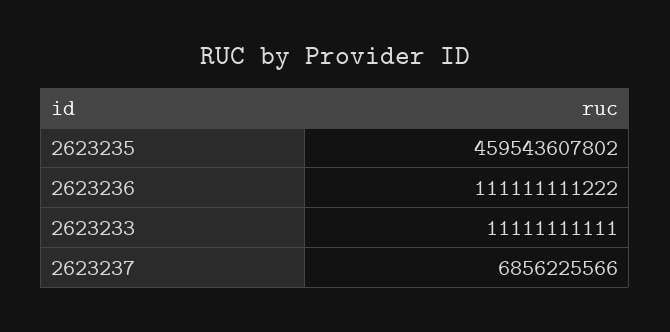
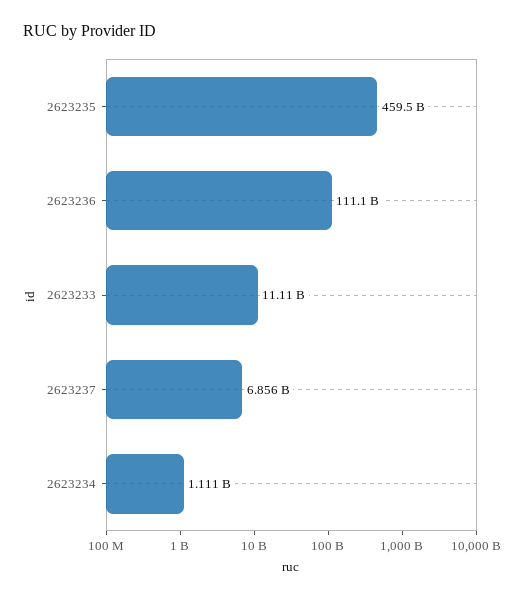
2623234: none -> 1111000000

